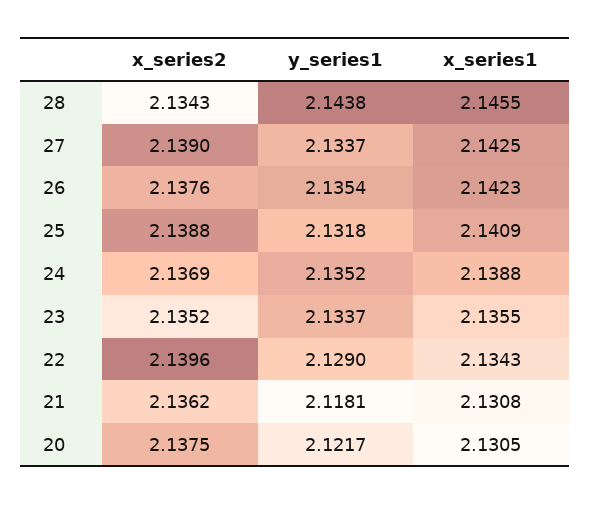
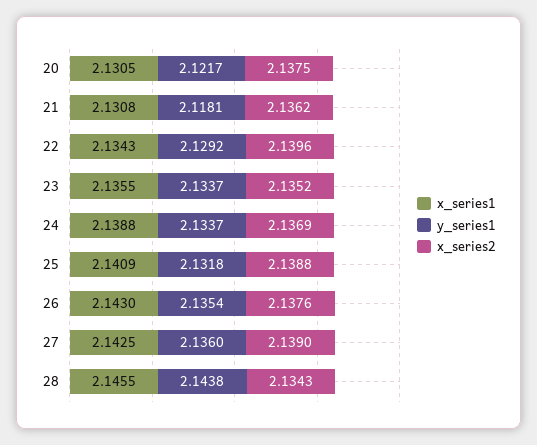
y_series1, 27: 2.1337 -> 2.136
x_series1, 26: 2.1423 -> 2.143
y_series1, 24: 2.1352 -> 2.1337
y_series1, 22: 2.129 -> 2.1292

